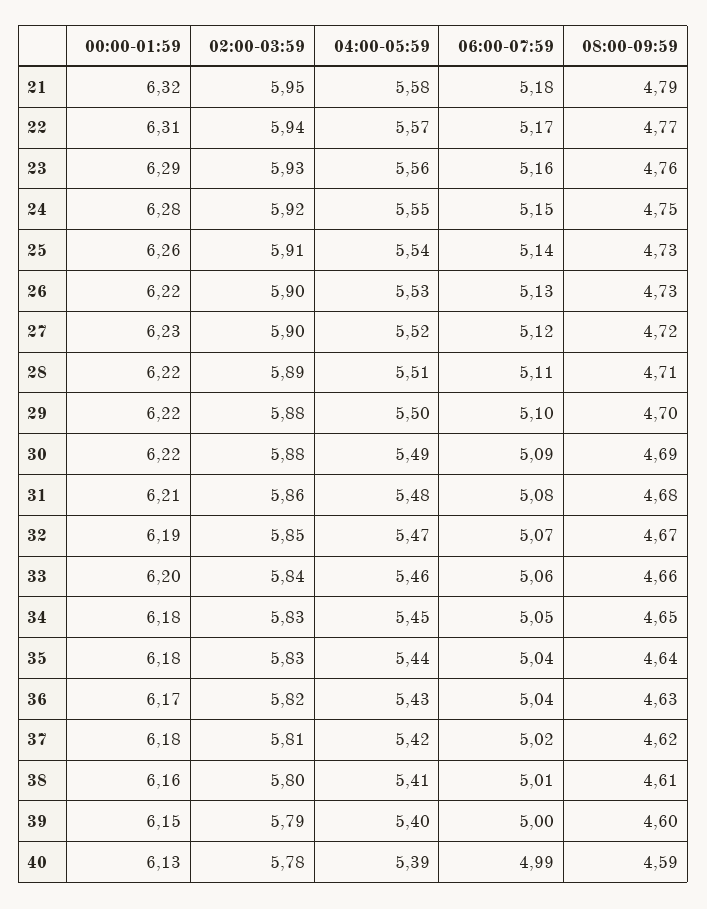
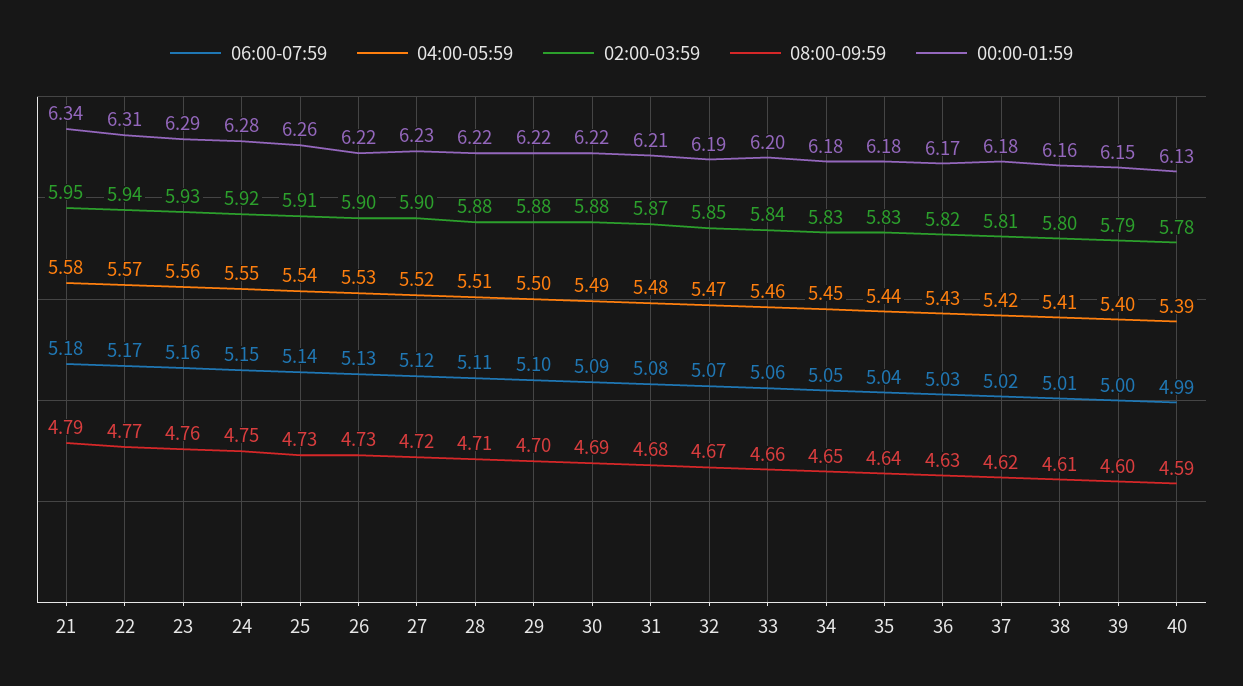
00:00-01:59, 21: 6.32 -> 6.34
02:00-03:59, 28: 5.89 -> 5.88
02:00-03:59, 31: 5.86 -> 5.87
06:00-07:59, 36: 5.04 -> 5.03

